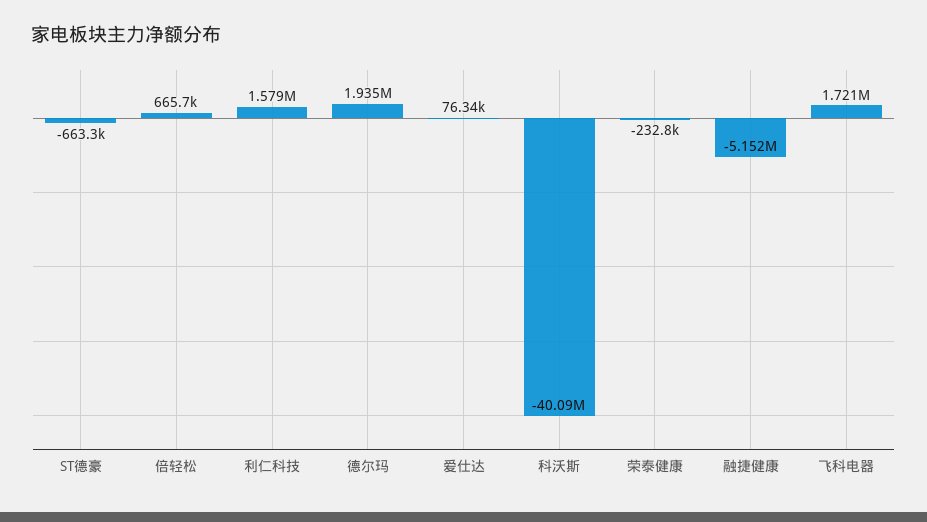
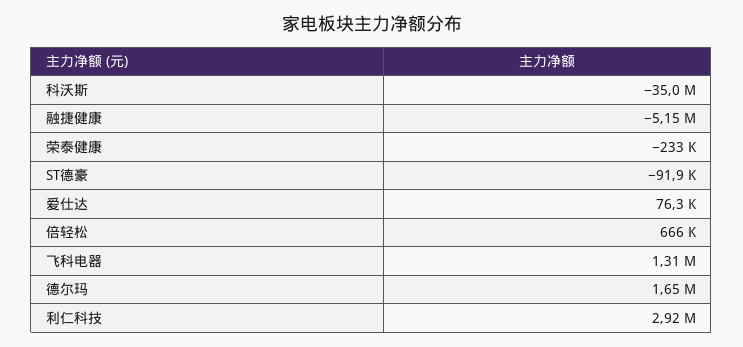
ST德豪: -663300 -> -91900
利仁科技: 1579000 -> 2920000
德尔玛: 1935000 -> 1650000
科沃斯: -40090000 -> -35000000
飞科电器: 1721000 -> 1310000

